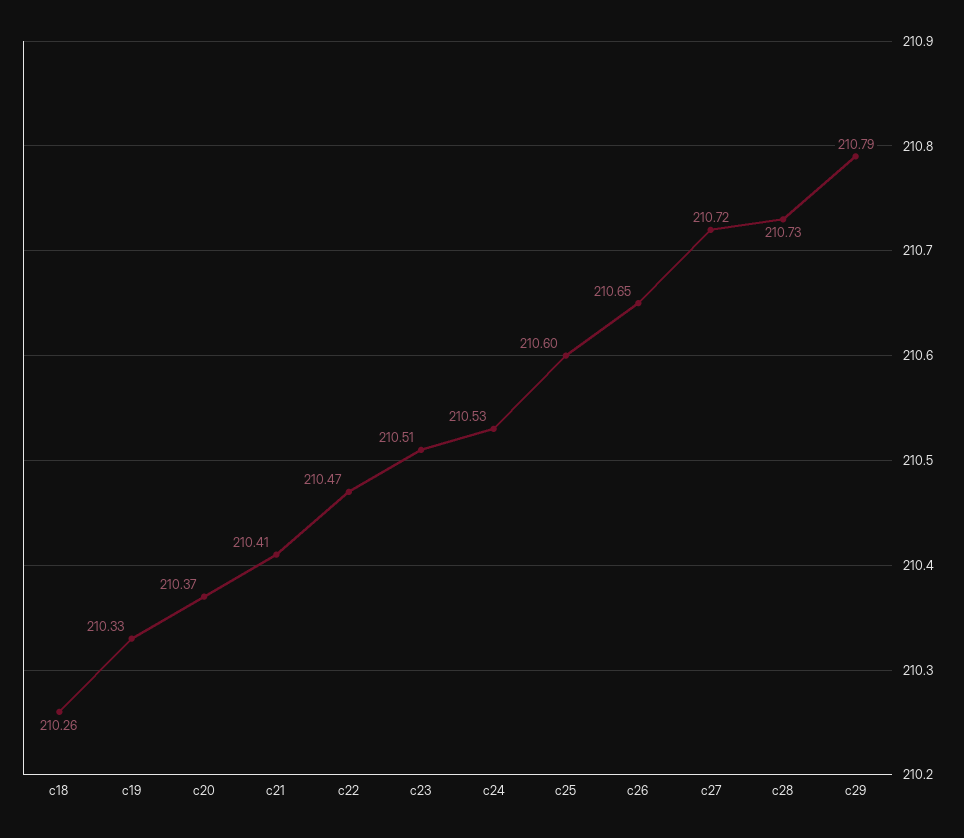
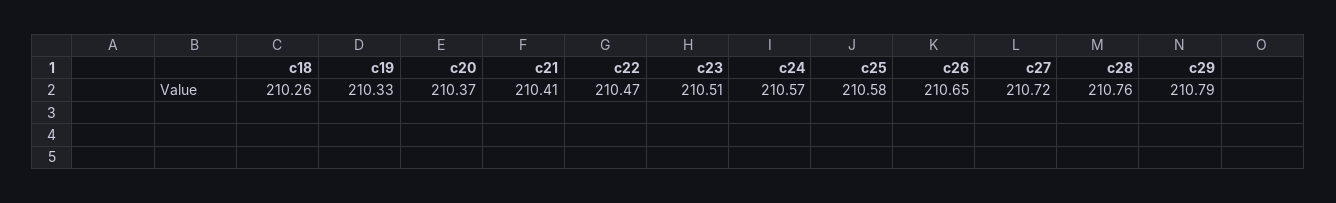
c24: 210.53 -> 210.57
c25: 210.6 -> 210.58
c28: 210.73 -> 210.76

